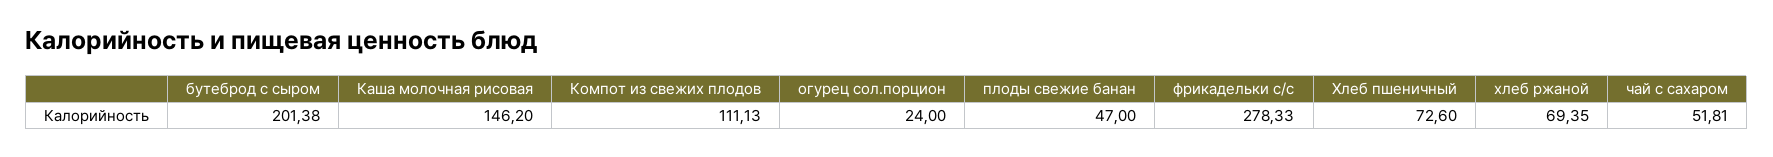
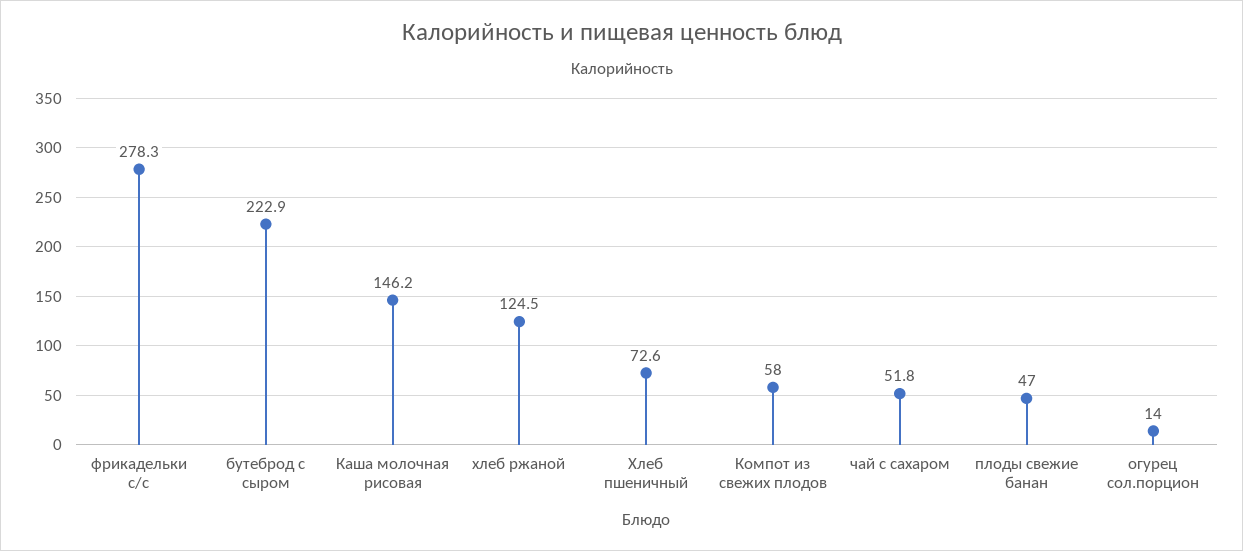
бутеброд с сыром: 201.38 -> 222.9
Компот из свежих плодов: 111.13 -> 58
огурец сол.порцион: 24 -> 14
хлеб ржаной: 69.35 -> 124.5

